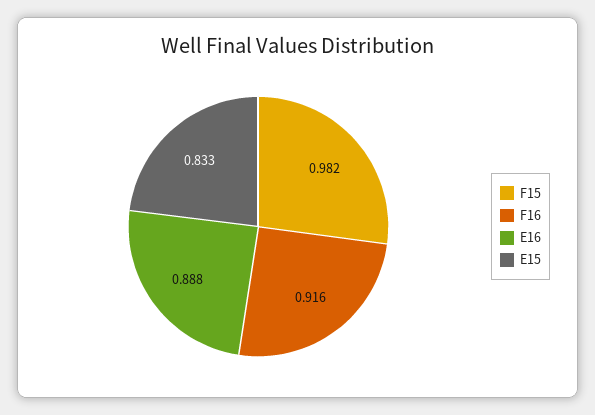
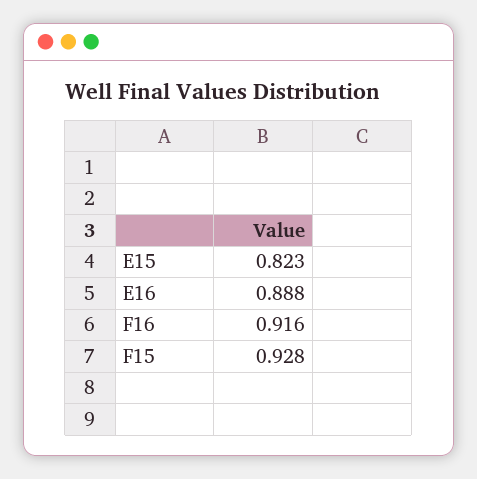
F15: 0.982 -> 0.928
E15: 0.833 -> 0.823

